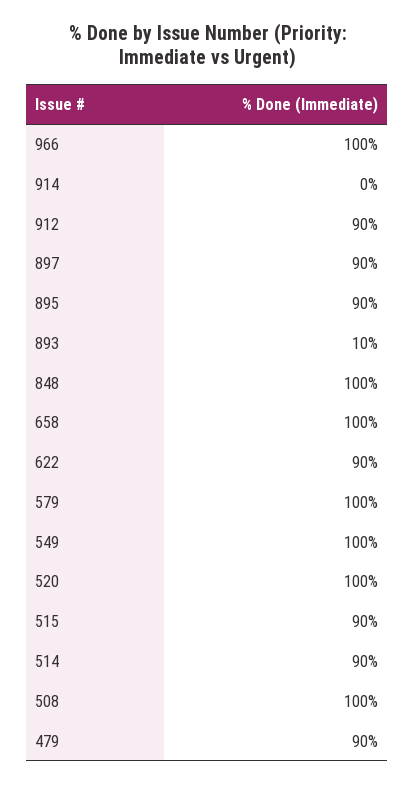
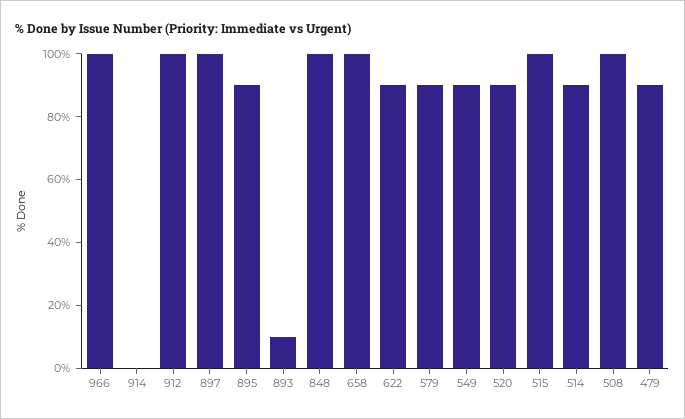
912: 90 -> 100
897: 90 -> 100
579: 100 -> 90
549: 100 -> 90
520: 100 -> 90
515: 90 -> 100

